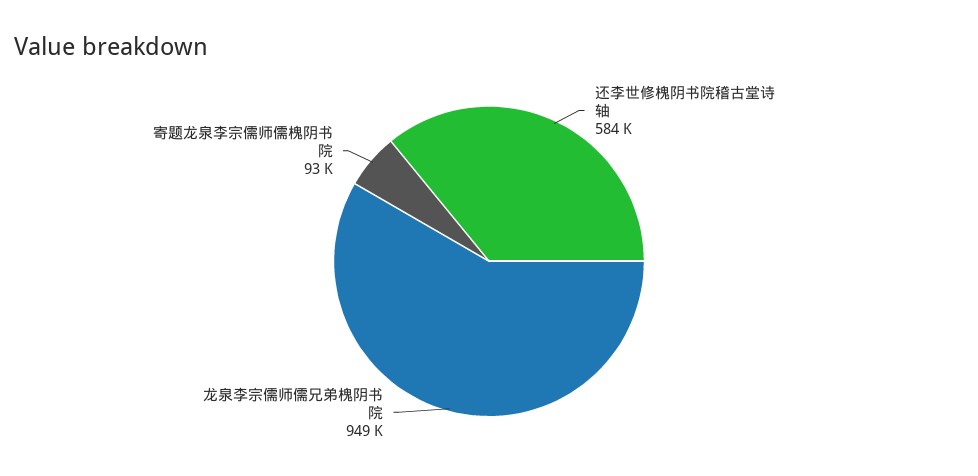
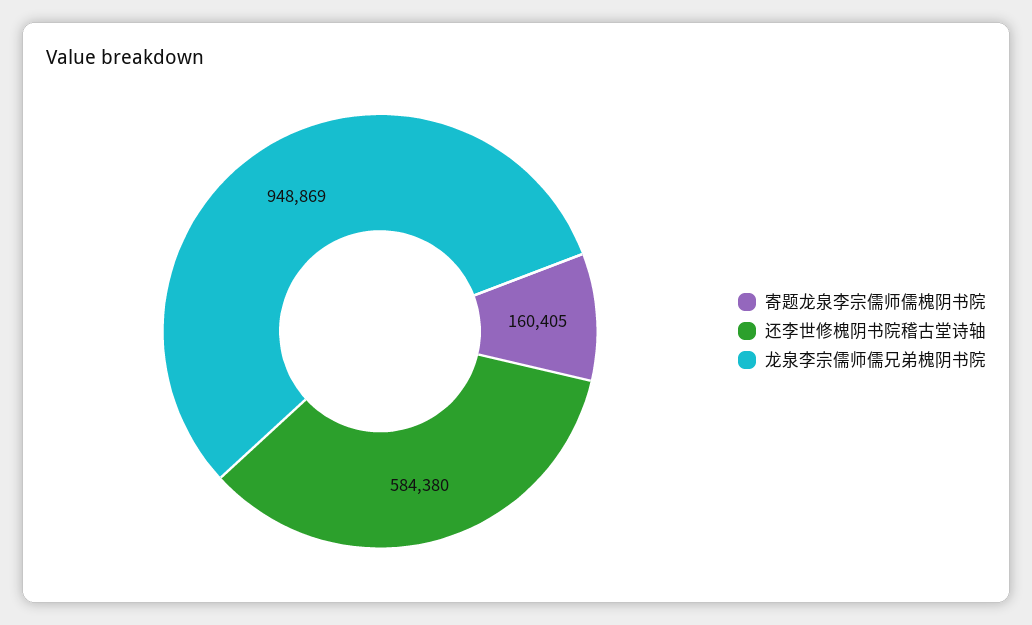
寄题龙泉李宗儒师儒槐阴书院: 93000 -> 160405

